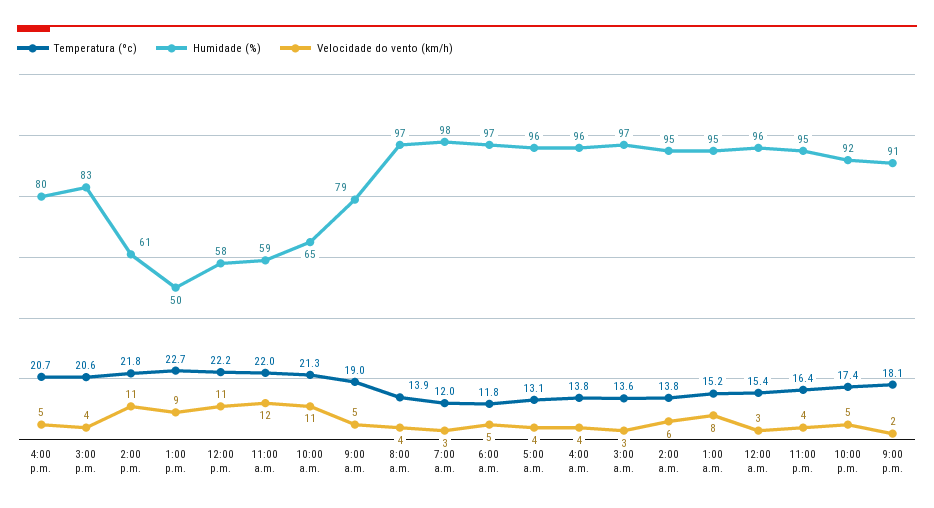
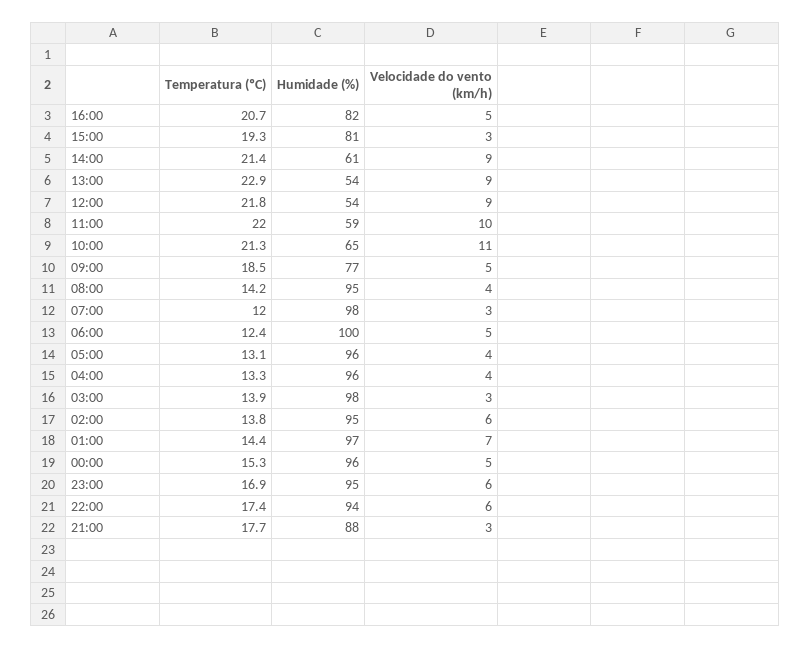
Humidade (%), 4:00 p.m.: 80 -> 82
Temperatura (ºc), 3:00 p.m.: 20.6 -> 19.3
Humidade (%), 3:00 p.m.: 83 -> 81
Velocidade do vento (km/h), 3:00 p.m.: 4 -> 3
Temperatura (ºc), 2:00 p.m.: 21.8 -> 21.4
Velocidade do vento (km/h), 2:00 p.m.: 11 -> 9
Temperatura (ºc), 1:00 p.m.: 22.7 -> 22.9
Humidade (%), 1:00 p.m.: 50 -> 54
Temperatura (ºc), 12:00 p.m.: 22.2 -> 21.8
Humidade (%), 12:00 p.m.: 58 -> 54
Velocidade do vento (km/h), 12:00 p.m.: 11 -> 9
Velocidade do vento (km/h), 11:00 a.m.: 12 -> 10
Temperatura (ºc), 9:00 a.m.: 19 -> 18.5
Humidade (%), 9:00 a.m.: 79 -> 77
Temperatura (ºc), 8:00 a.m.: 13.9 -> 14.2
Humidade (%), 8:00 a.m.: 97 -> 95
Temperatura (ºc), 6:00 a.m.: 11.8 -> 12.4
Humidade (%), 6:00 a.m.: 97 -> 100
Temperatura (ºc), 4:00 a.m.: 13.8 -> 13.3
Temperatura (ºc), 3:00 a.m.: 13.6 -> 13.9
Humidade (%), 3:00 a.m.: 97 -> 98
Temperatura (ºc), 1:00 a.m.: 15.2 -> 14.4
Humidade (%), 1:00 a.m.: 95 -> 97
Velocidade do vento (km/h), 1:00 a.m.: 8 -> 7
Temperatura (ºc), 12:00 a.m.: 15.4 -> 15.3
Velocidade do vento (km/h), 12:00 a.m.: 3 -> 5
Temperatura (ºc), 11:00 p.m.: 16.4 -> 16.9
Velocidade do vento (km/h), 11:00 p.m.: 4 -> 6
Humidade (%), 10:00 p.m.: 92 -> 94
Velocidade do vento (km/h), 10:00 p.m.: 5 -> 6
Temperatura (ºc), 9:00 p.m.: 18.1 -> 17.7
Humidade (%), 9:00 p.m.: 91 -> 88
Velocidade do vento (km/h), 9:00 p.m.: 2 -> 3

